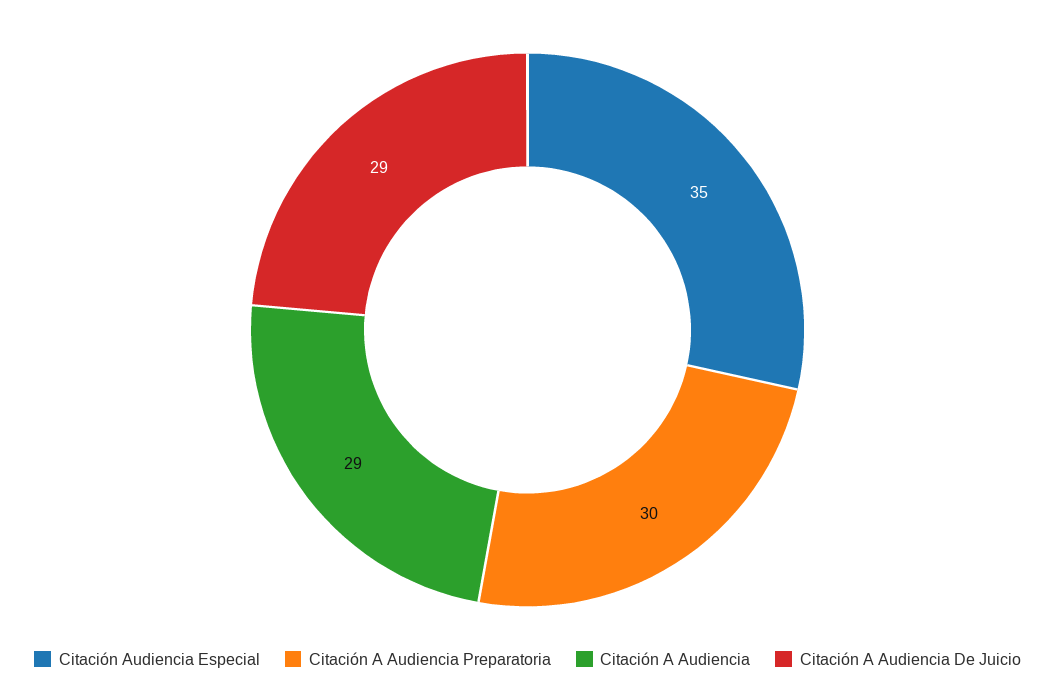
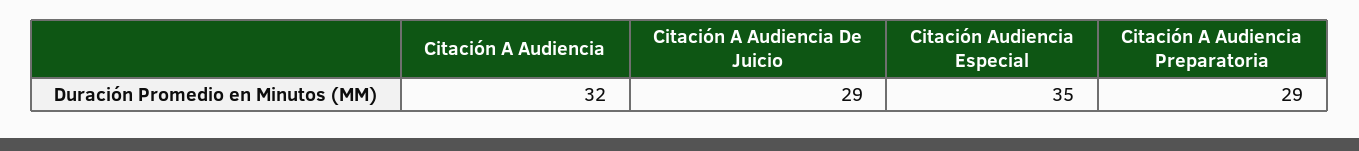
Citación A Audiencia Preparatoria: 30 -> 29
Citación A Audiencia: 29 -> 32

